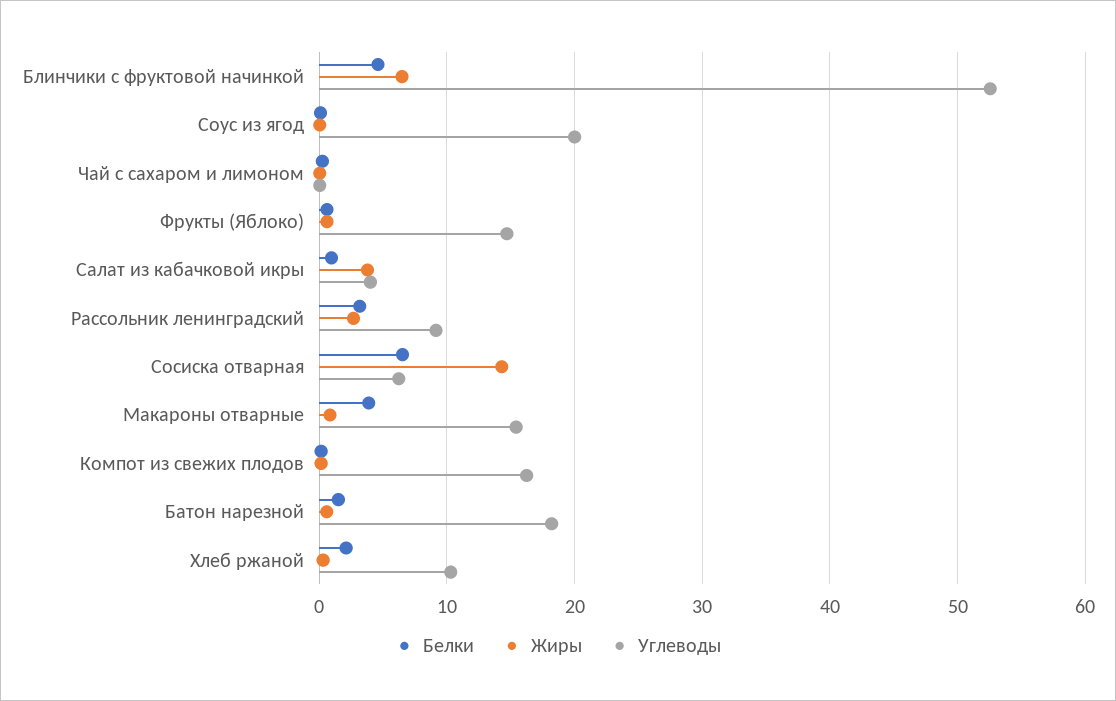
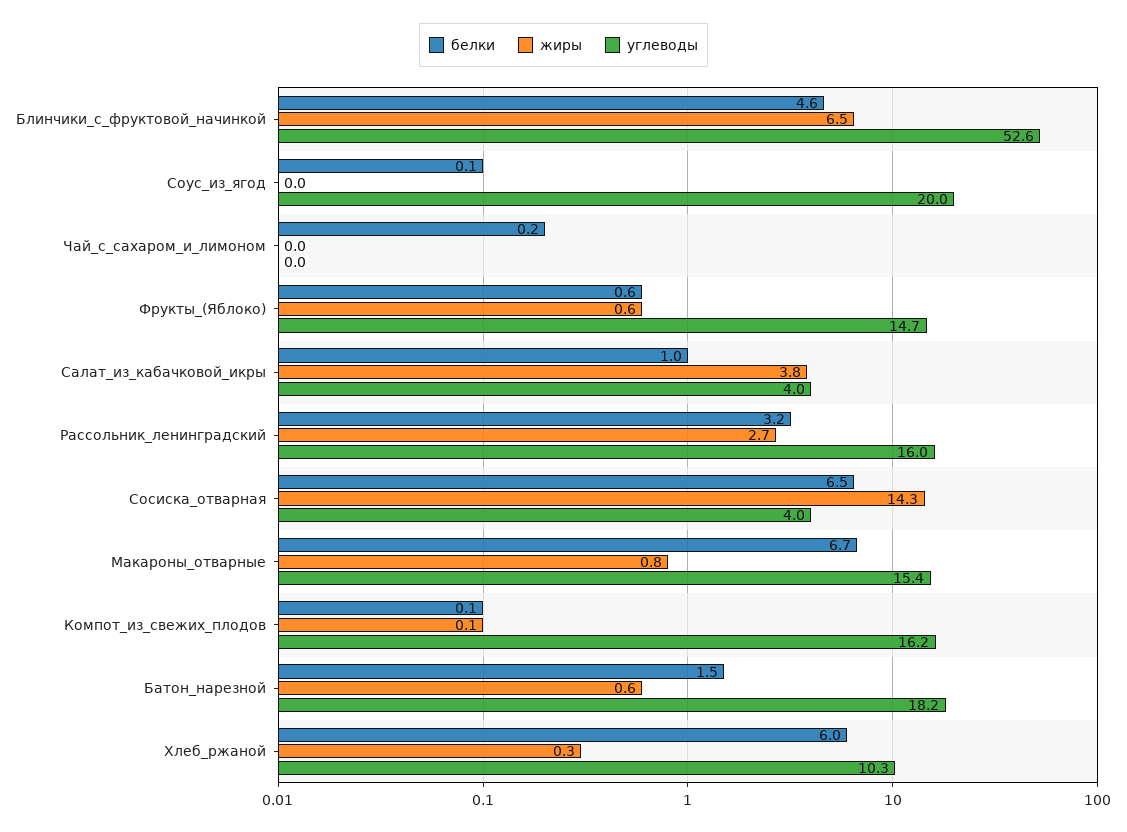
Углеводы, Рассольник ленинградский: 9 -> 16
Углеводы, Сосиска отварная: 6 -> 4
Белки, Макароны отварные: 4 -> 6.7
Белки, Хлеб ржаной: 2 -> 6

